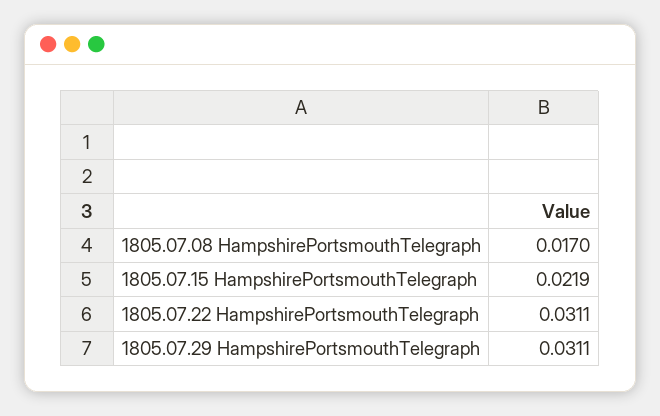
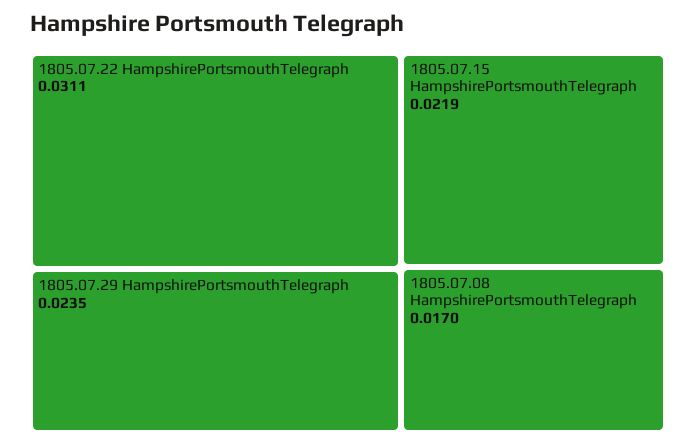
1805.07.29 HampshirePortsmouthTelegraph: 0.0311 -> 0.0235

